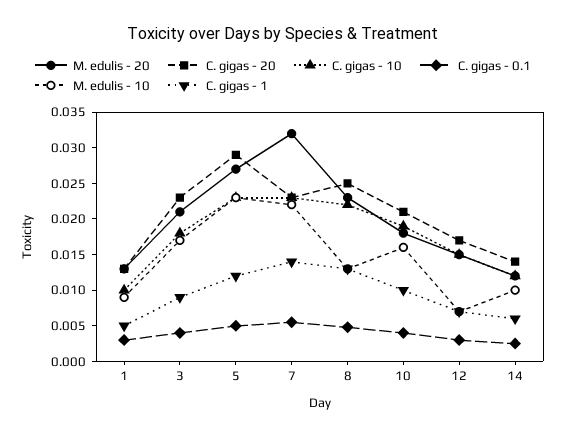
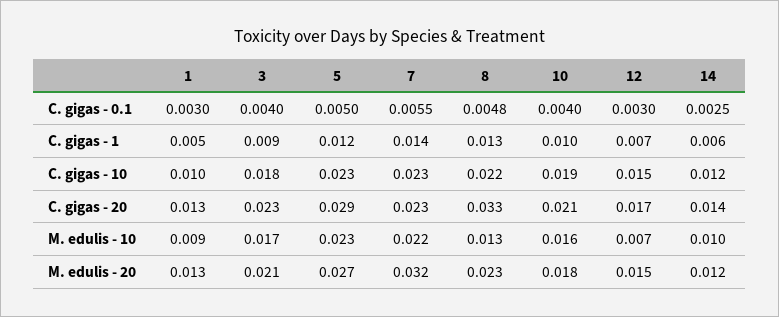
C. gigas - 20, 8: 0.025 -> 0.033

